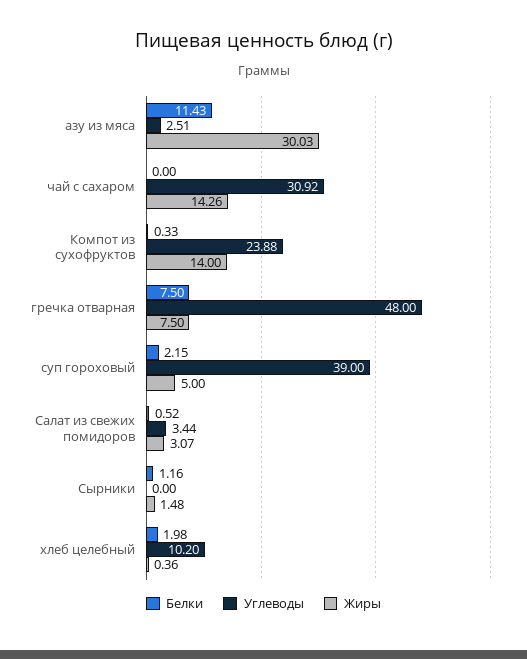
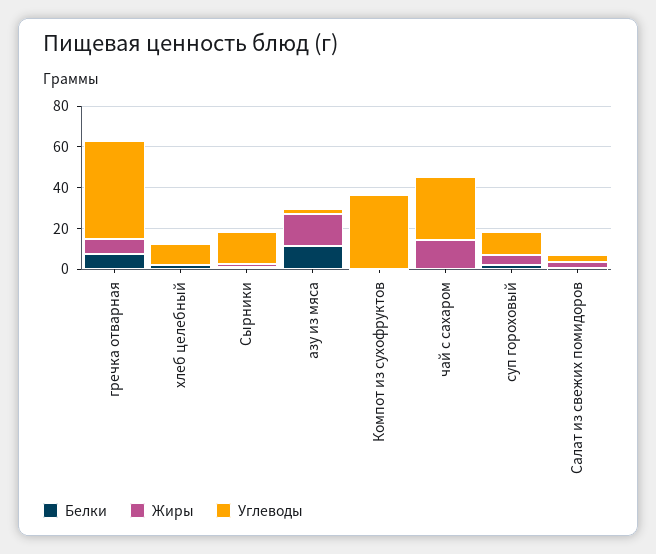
Жиры, азу из мяса: 30.03 -> 15
Углеводы, Компот из сухофруктов: 23.88 -> 35
Жиры, Компот из сухофруктов: 14 -> 0
Углеводы, суп гороховый: 39 -> 10
Углеводы, Сырники: 0 -> 15

